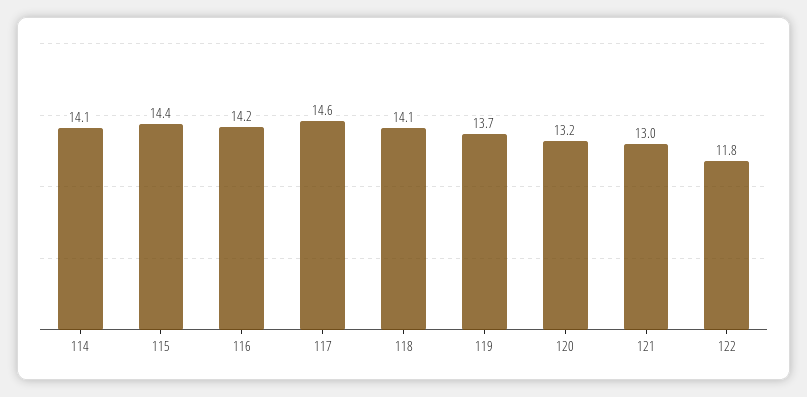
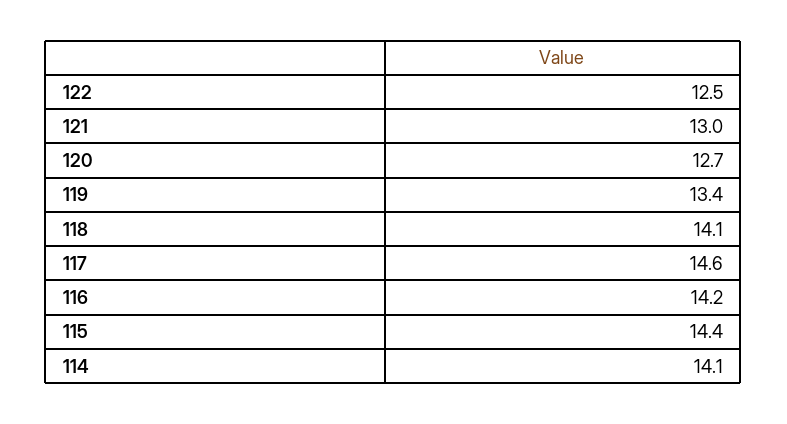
119: 13.7 -> 13.4
120: 13.2 -> 12.7
122: 11.8 -> 12.5

